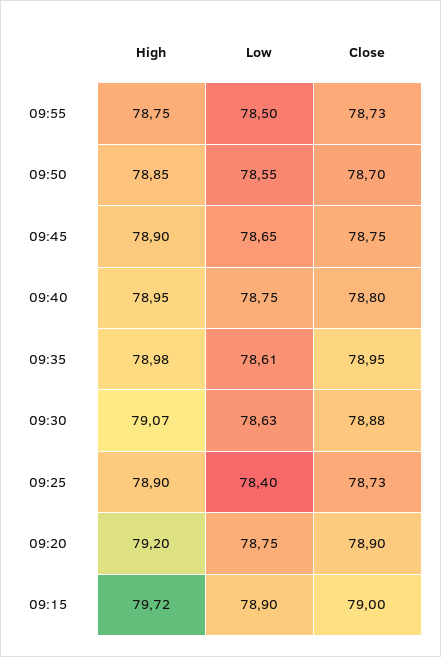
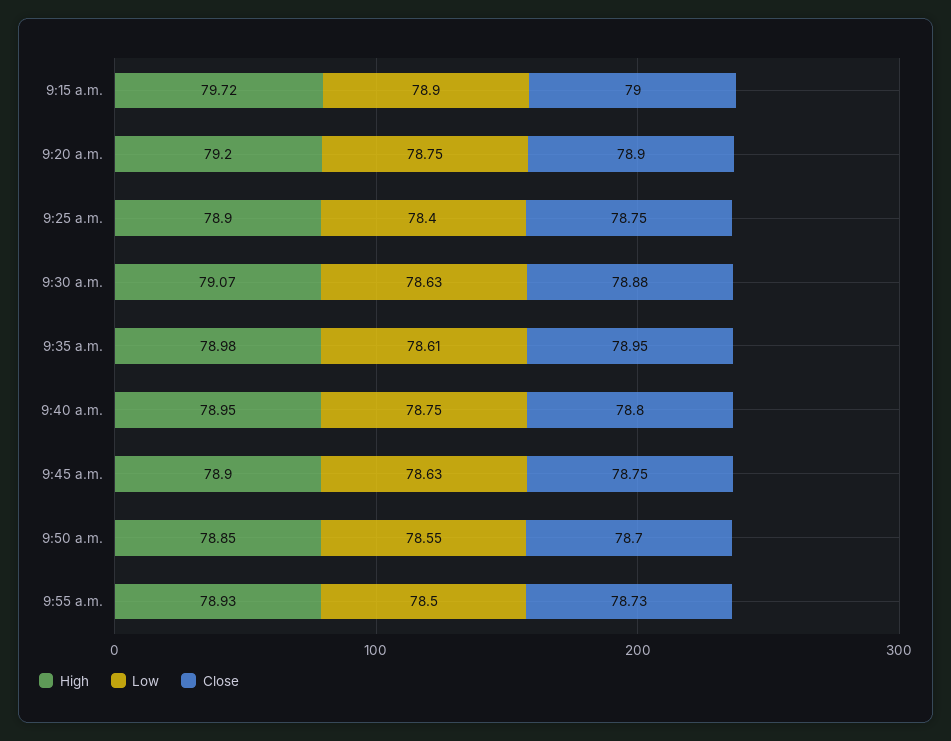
High, 09:55: 78.75 -> 78.93
Low, 09:45: 78.65 -> 78.63
Close, 09:25: 78.73 -> 78.75

